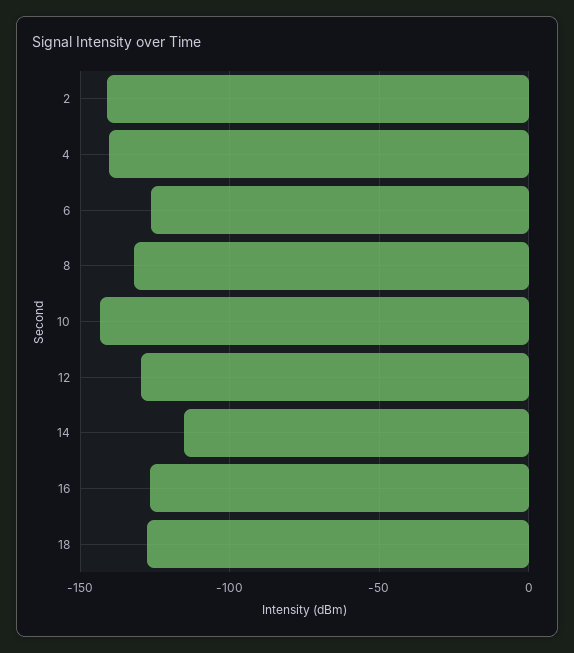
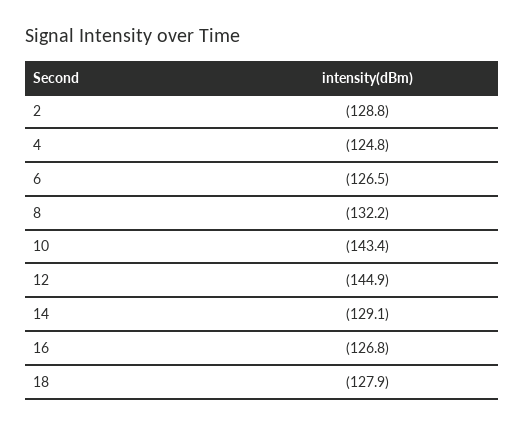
2: -140 -> -128.8
4: -140 -> -124.8
12: -130 -> -144.9
14: -115 -> -129.1

